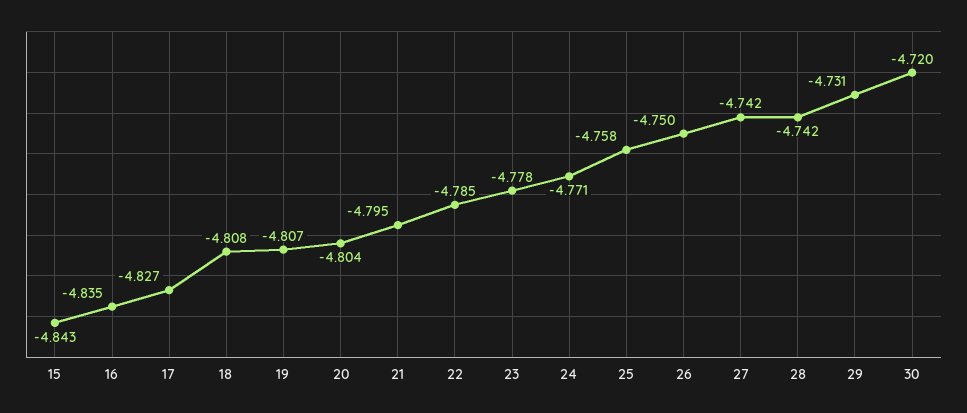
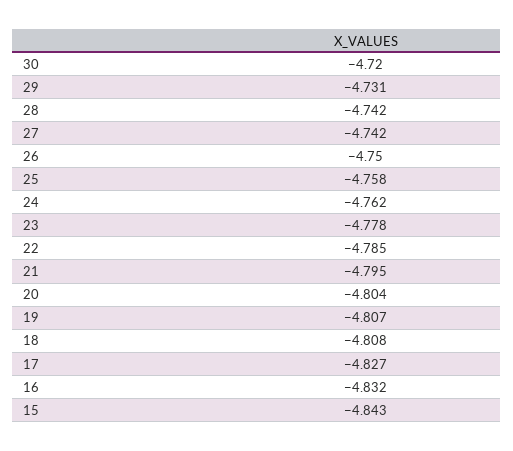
16: -4.835 -> -4.832
24: -4.771 -> -4.762

